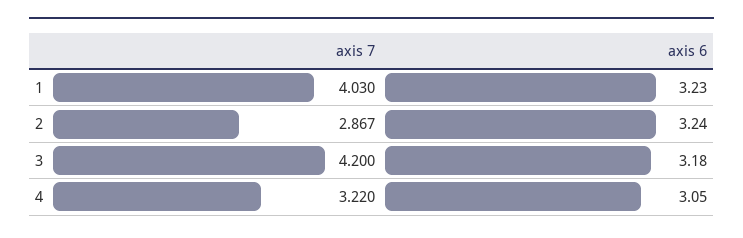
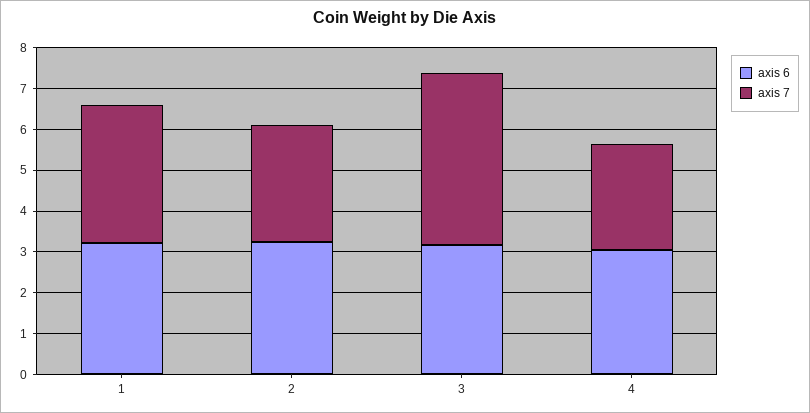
axis 7, 1: 4.03 -> 3.4
axis 7, 4: 3.22 -> 2.6

